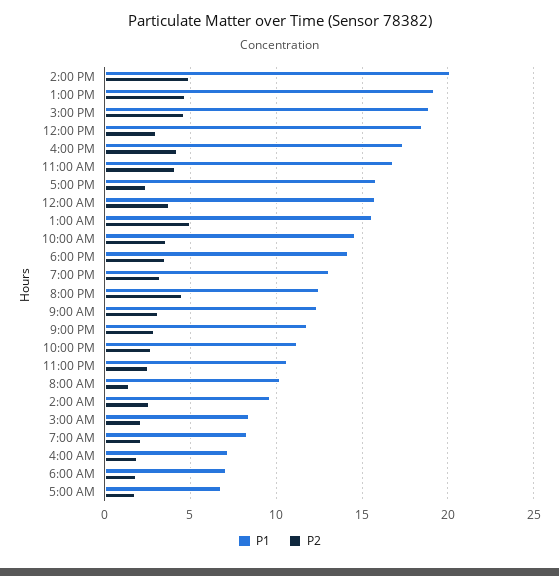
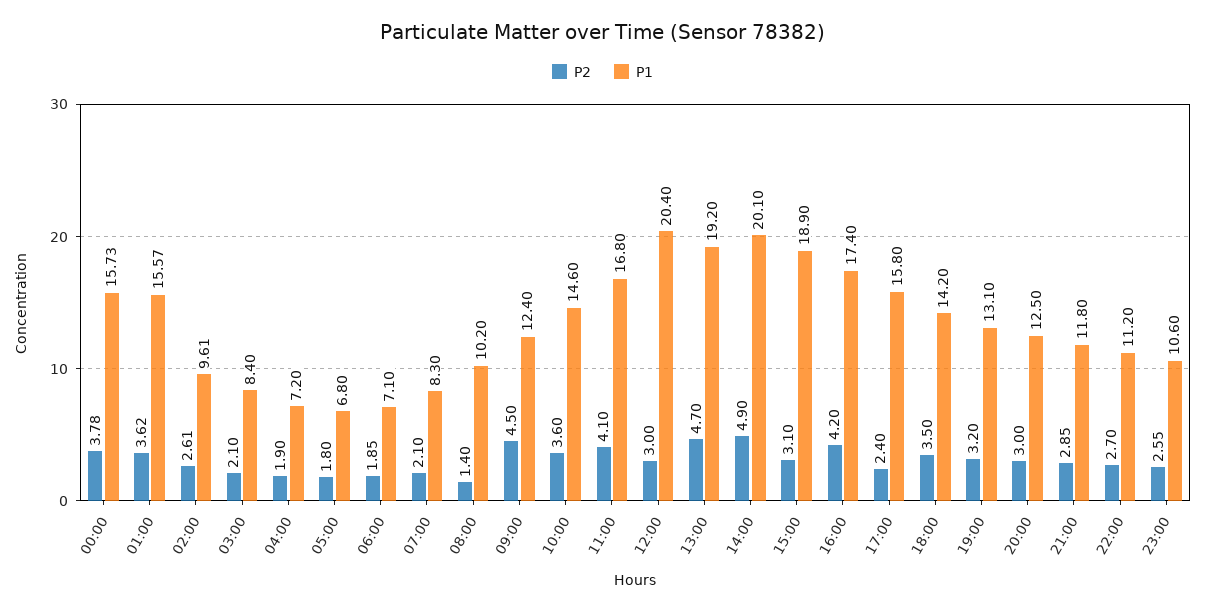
P2, 3:00 PM: 4.5 -> 3.1
P1, 12:00 PM: 18.5 -> 20.4
P2, 1:00 AM: 5 -> 3.62
P2, 8:00 PM: 4.5 -> 3
P2, 9:00 AM: 3 -> 4.5

